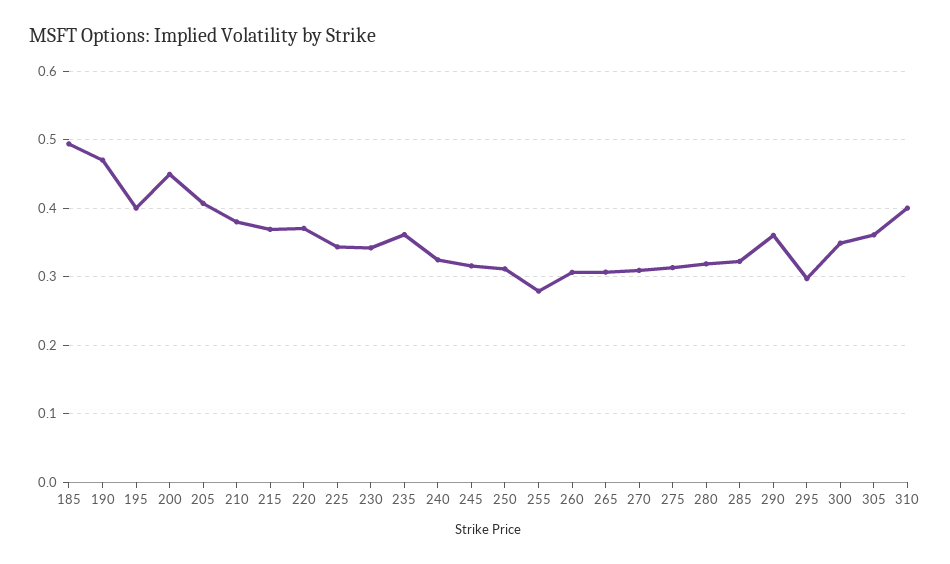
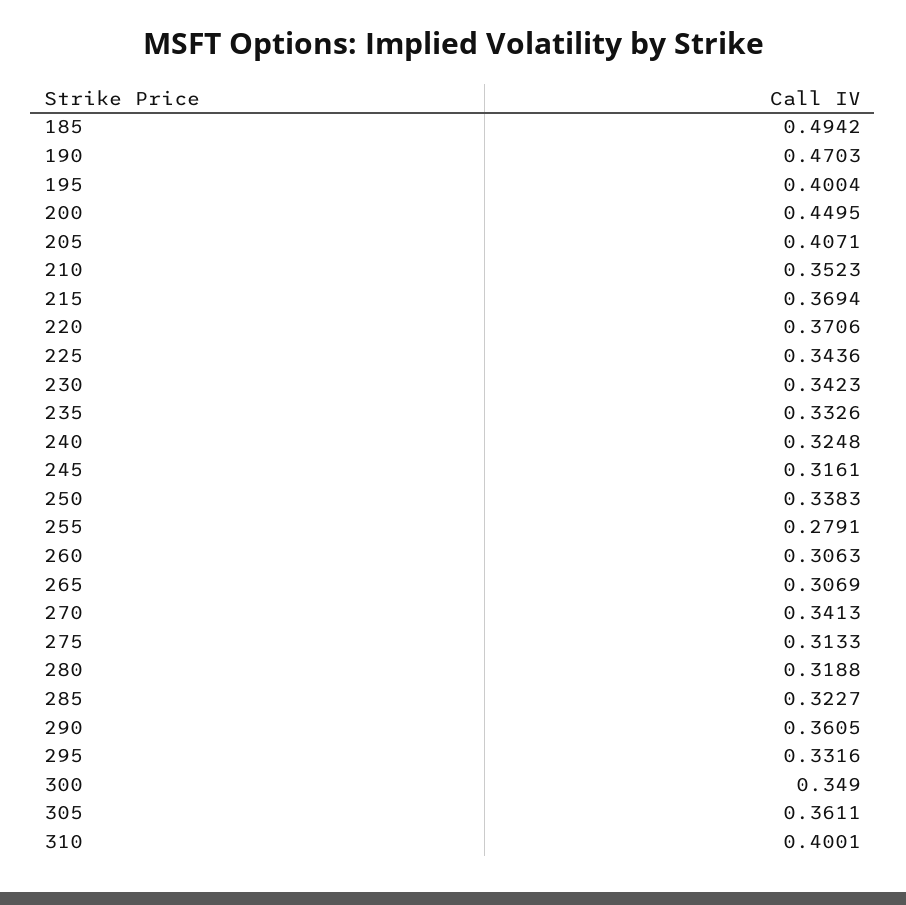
210: 0.38 -> 0.3523
235: 0.36 -> 0.3326
250: 0.31 -> 0.3383
270: 0.31 -> 0.3413
295: 0.3 -> 0.3316

